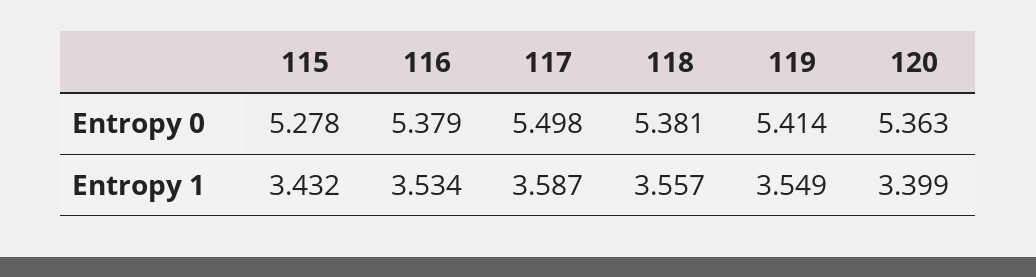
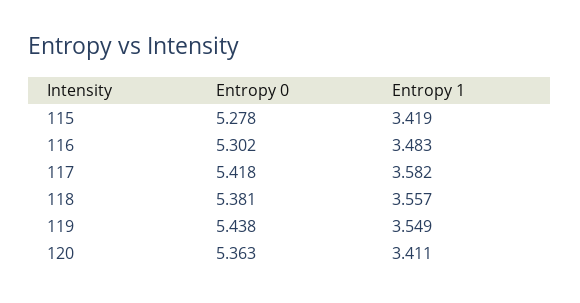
116, Entropy 0: 5.379 -> 5.302
117, Entropy 0: 5.498 -> 5.418
119, Entropy 0: 5.414 -> 5.438
115, Entropy 1: 3.432 -> 3.419
116, Entropy 1: 3.534 -> 3.483
117, Entropy 1: 3.587 -> 3.582
120, Entropy 1: 3.399 -> 3.411

